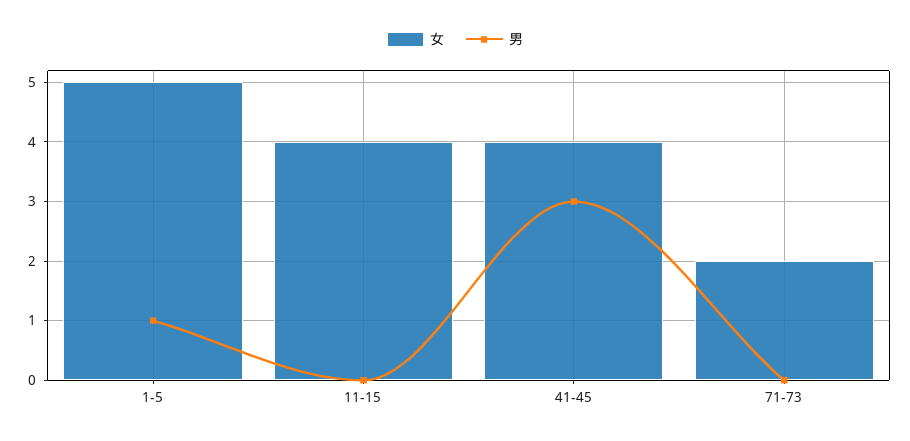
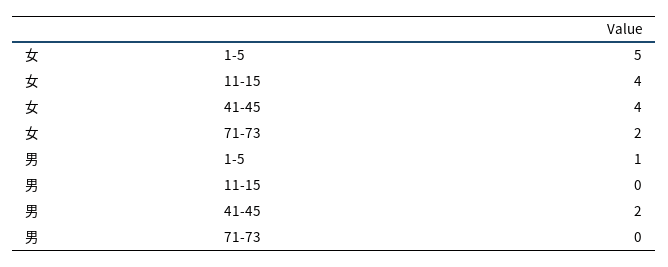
男, 41-45: 3 -> 2

